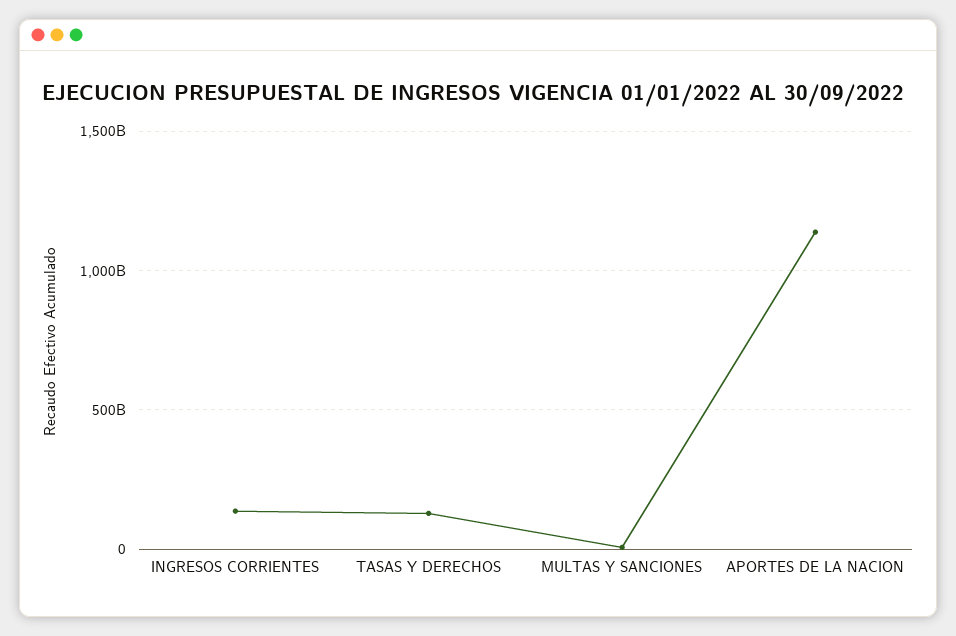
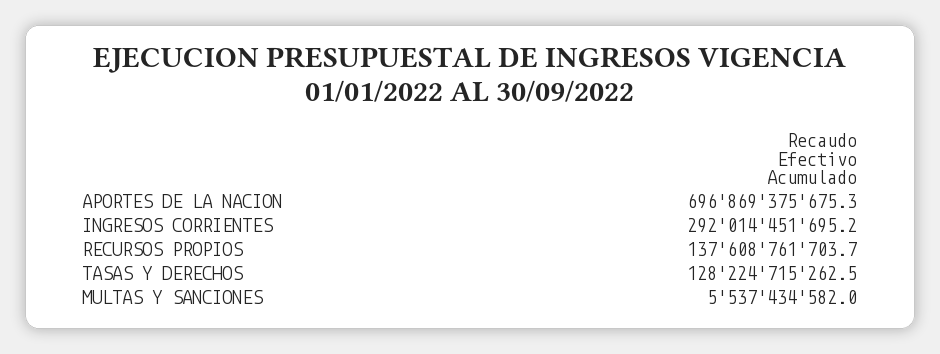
INGRESOS CORRIENTES: 150000000000 -> 292014451695.2
APORTES DE LA NACION: 1150000000000 -> 696869375675.3
RECURSOS PROPIOS: none -> 137608761703.7

